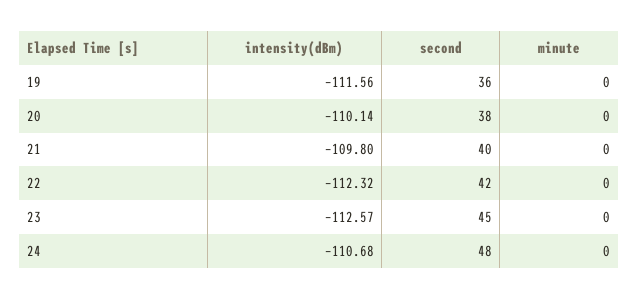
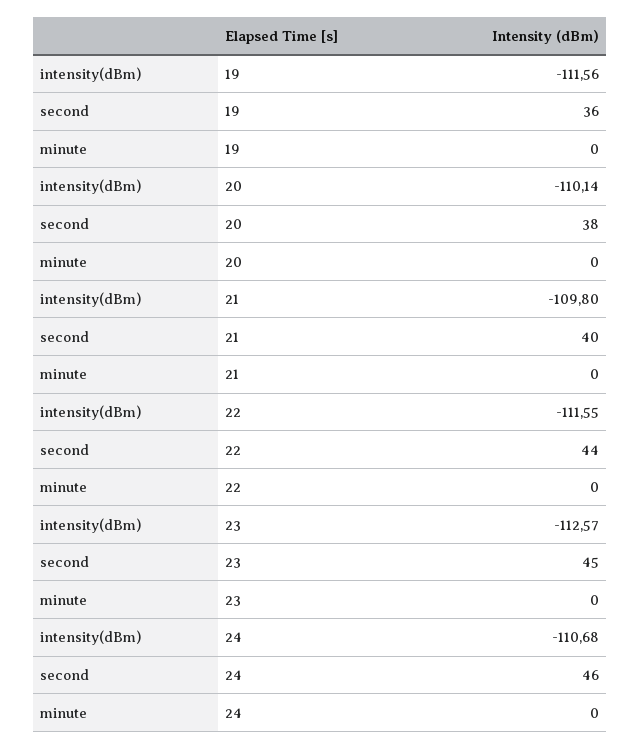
intensity(dBm), 22: -112.32 -> -111.55
second, 22: 42 -> 44
second, 24: 48 -> 46

